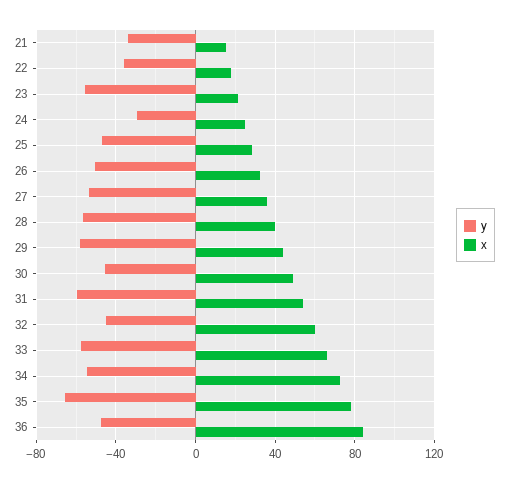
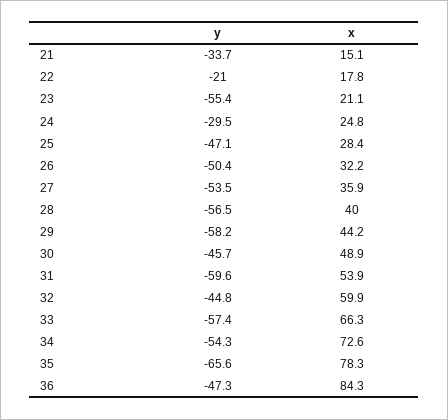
y, 22: -35 -> -21

